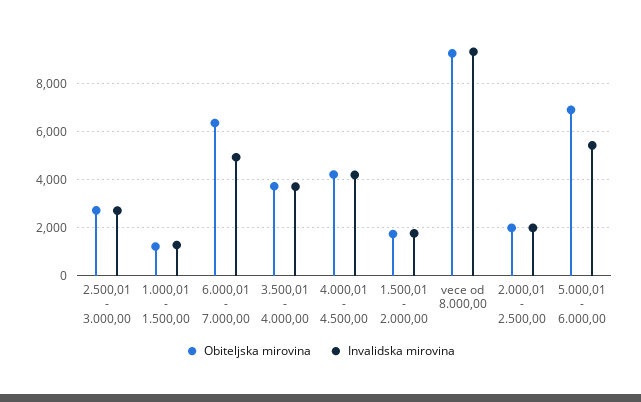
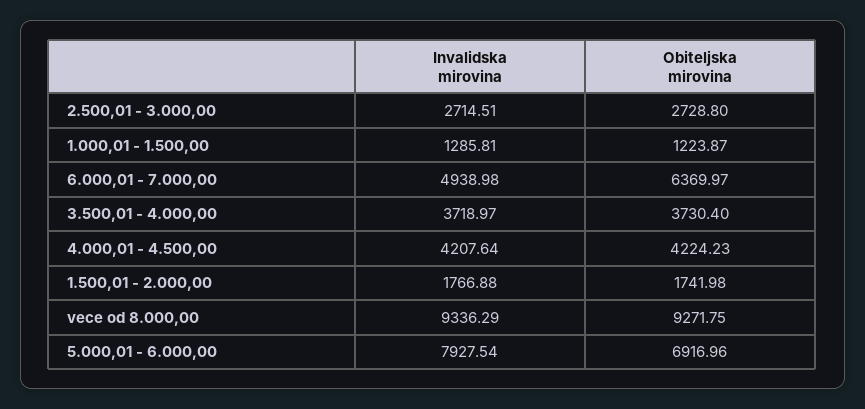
Obiteljska mirovina, 2.000,01 - 2.500,00: 2000 -> none
Invalidska mirovina, 2.000,01 - 2.500,00: 2000 -> none
Invalidska mirovina, 5.000,01 - 6.000,00: 5500 -> 7927.54

